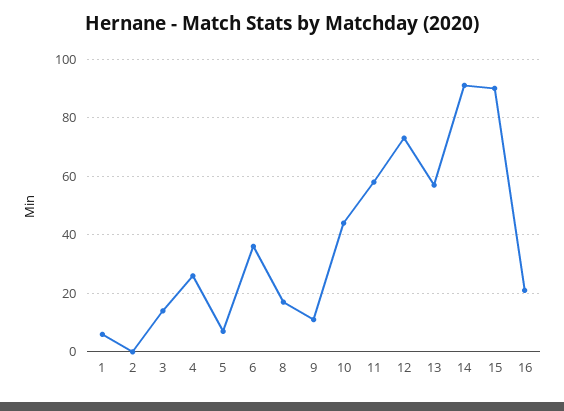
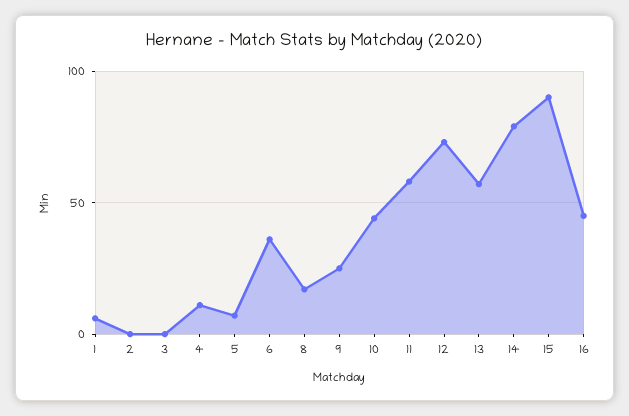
3: 15 -> 0
4: 25 -> 10
9: 10 -> 25
14: 90 -> 80
16: 20 -> 45

